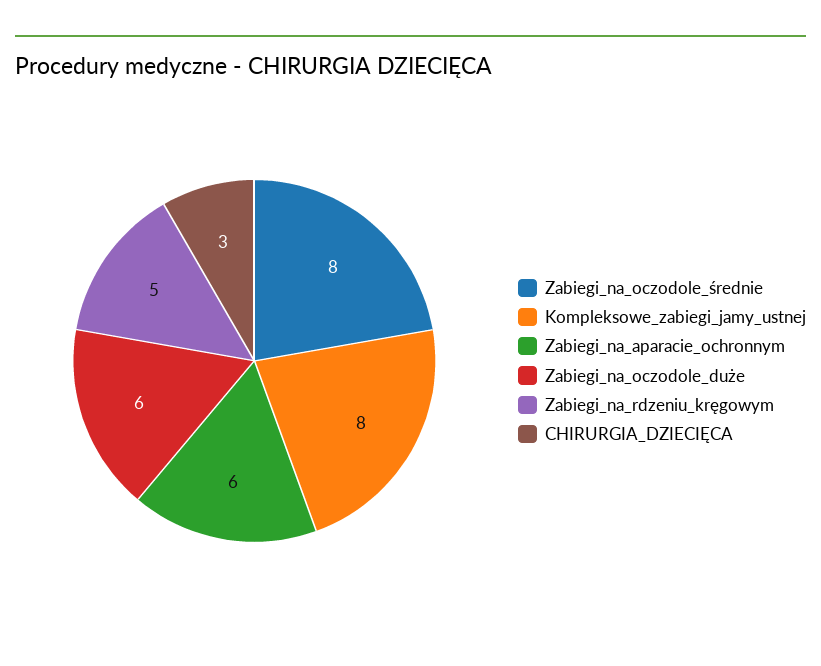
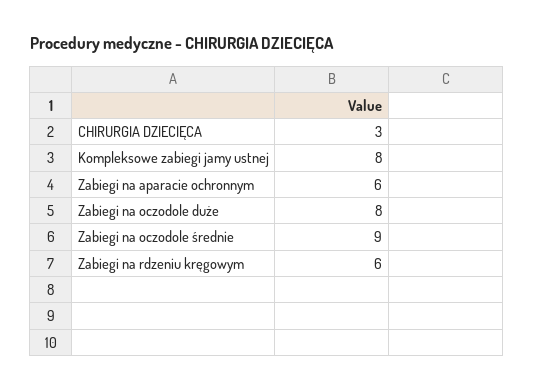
Zabiegi_na_oczodole_średnie: 8 -> 9
Zabiegi_na_oczodole_duże: 6 -> 8
Zabiegi_na_rdzeniu_kręgowym: 5 -> 6

